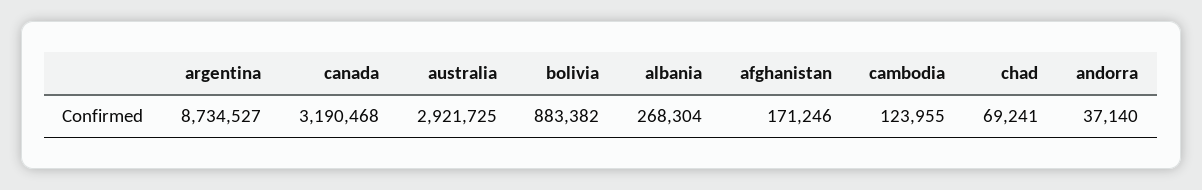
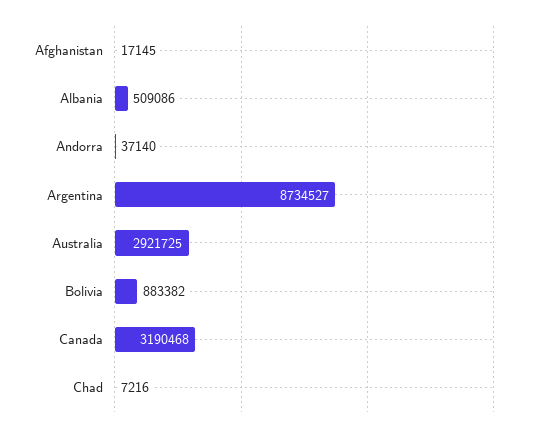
albania: 268304 -> 509086
afghanistan: 171246 -> 17145
cambodia: 123955 -> none
chad: 69241 -> 7216

